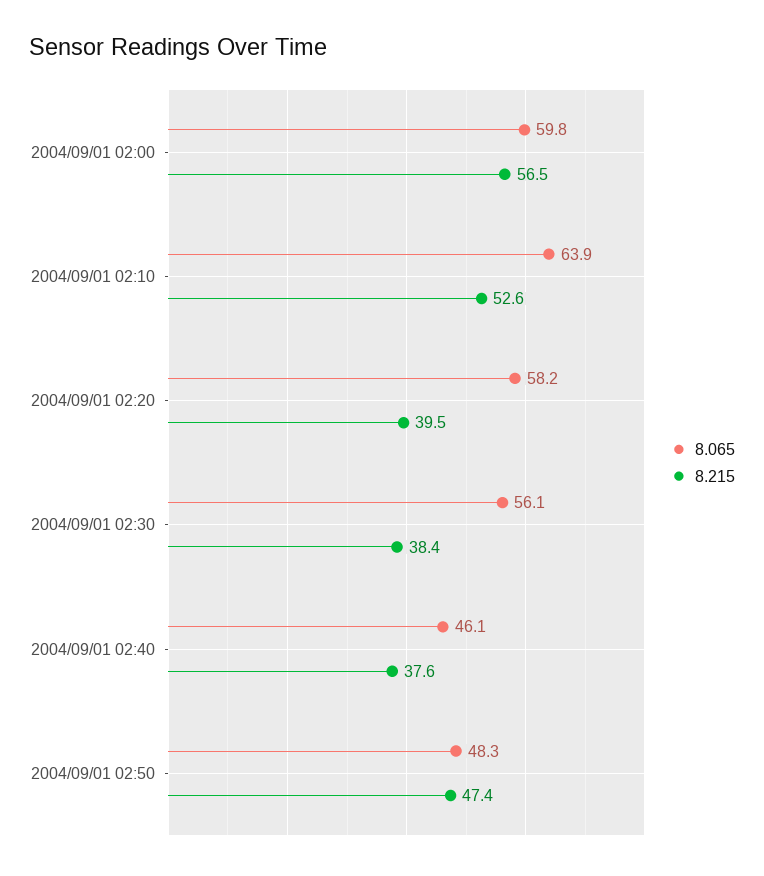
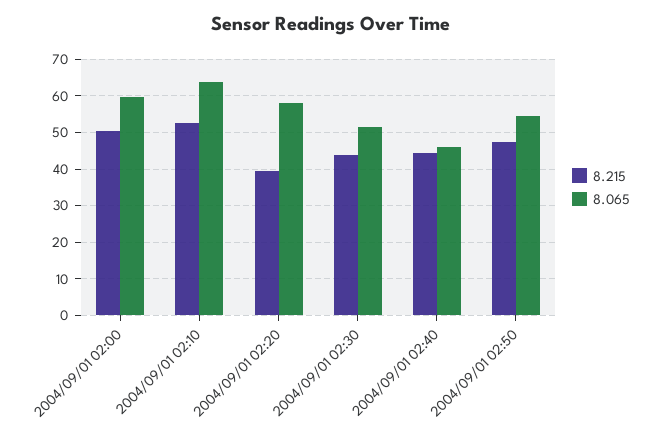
8.215, 2004/09/01 02:00: 56.5 -> 50
8.065, 2004/09/01 02:30: 56.1 -> 52
8.215, 2004/09/01 02:30: 38.4 -> 44
8.215, 2004/09/01 02:40: 37.6 -> 44
8.065, 2004/09/01 02:50: 48.3 -> 54

